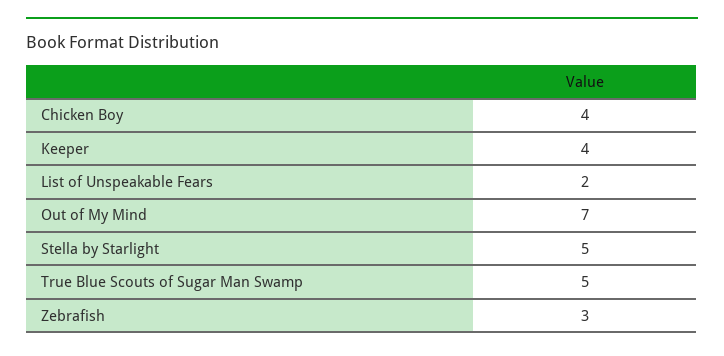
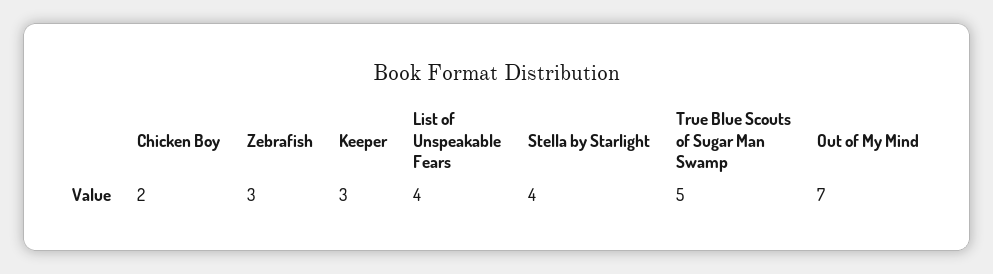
Chicken Boy: 4 -> 2
Keeper: 4 -> 3
List of Unspeakable Fears: 2 -> 4
Stella by Starlight: 5 -> 4

